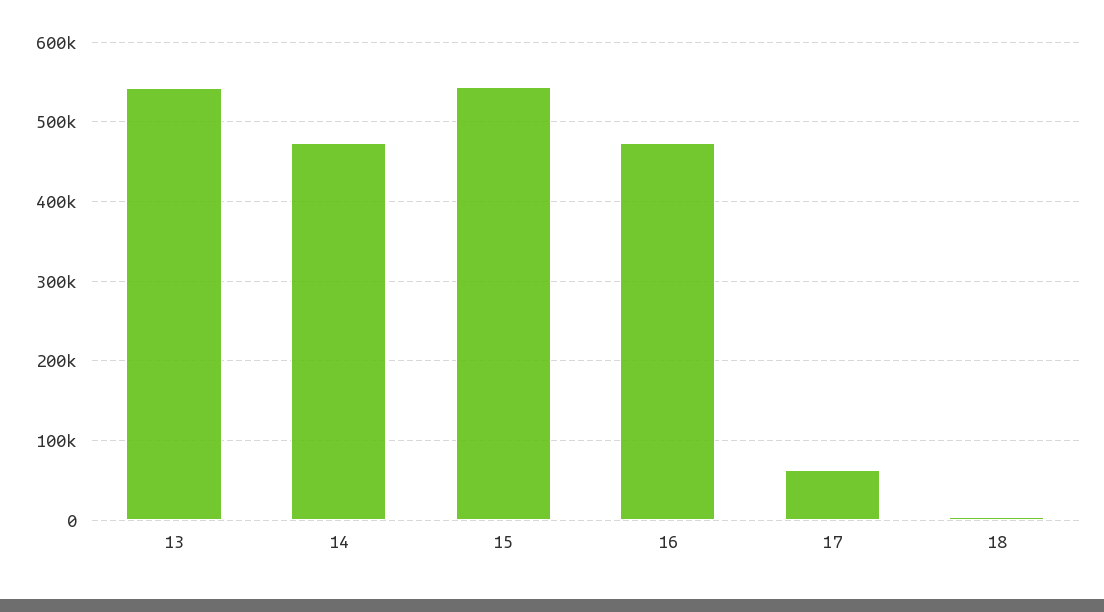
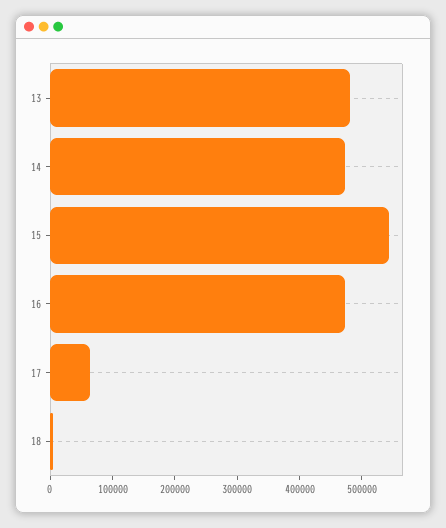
13: 540000 -> 480000

